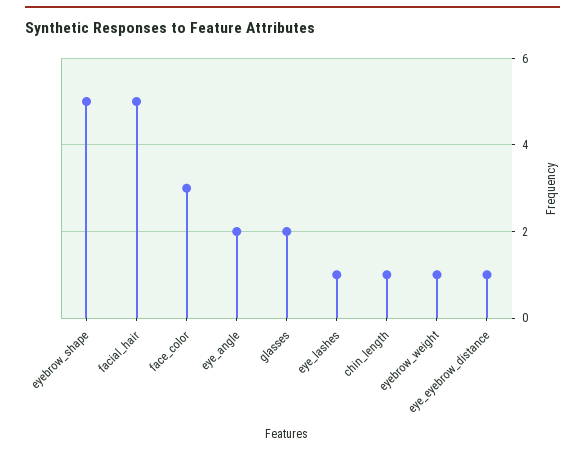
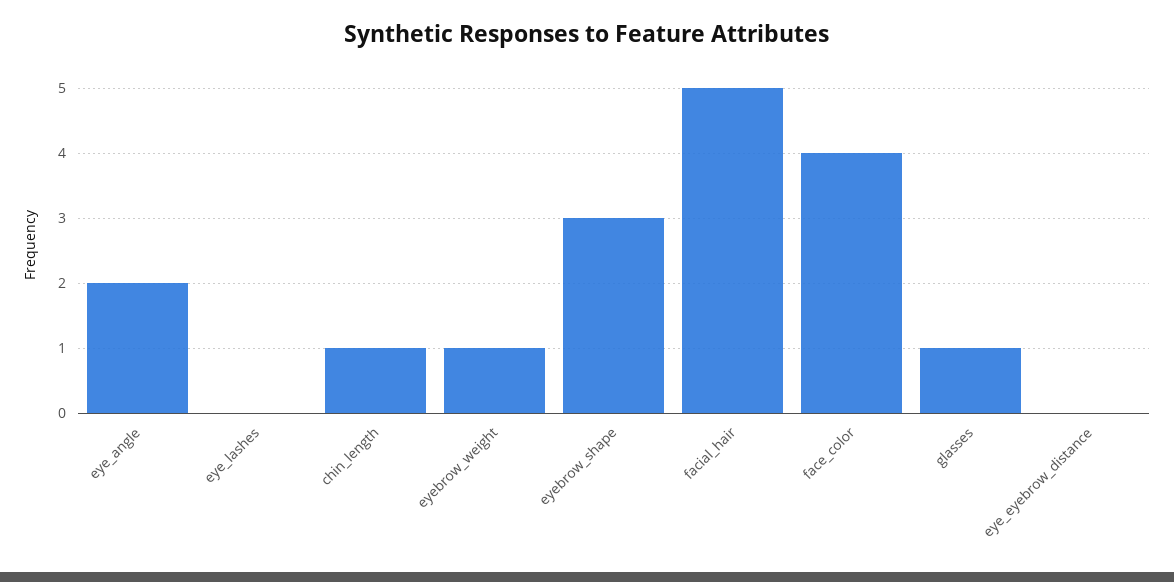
eyebrow_shape: 5 -> 3
face_color: 3 -> 4
glasses: 2 -> 1
eye_lashes: 1 -> 0
eye_eyebrow_distance: 1 -> 0

